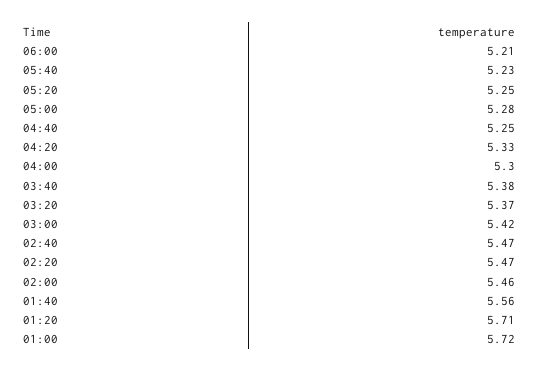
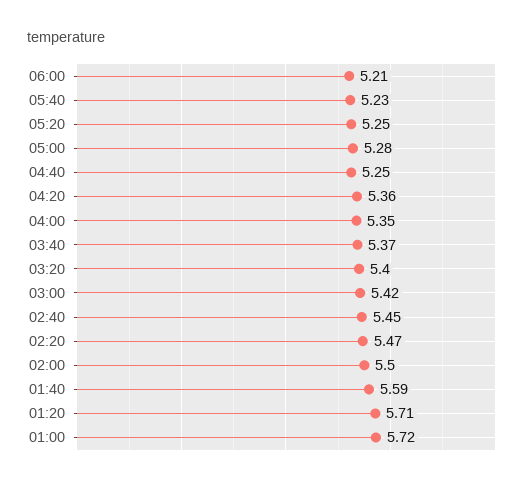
04:20: 5.33 -> 5.36
04:00: 5.3 -> 5.35
03:40: 5.38 -> 5.37
03:20: 5.37 -> 5.4
02:40: 5.47 -> 5.45
02:00: 5.46 -> 5.5
01:40: 5.56 -> 5.59

